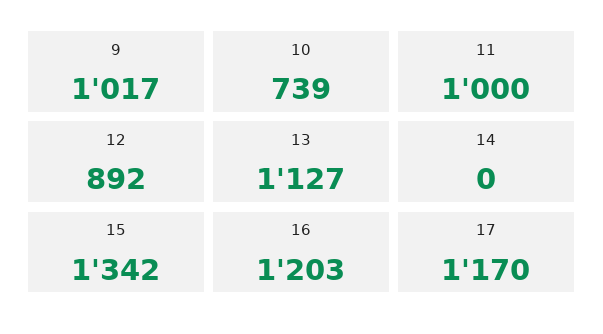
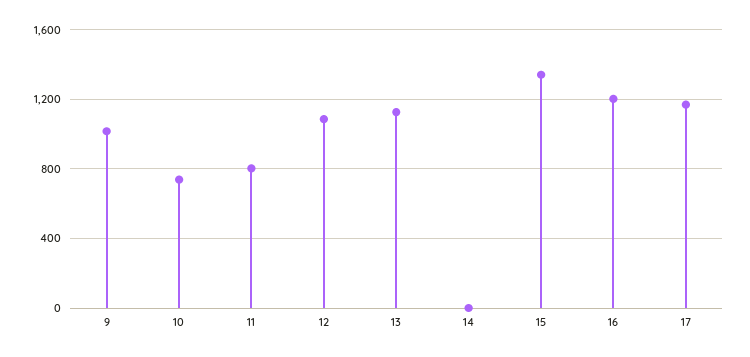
11: 1000 -> 800
12: 892 -> 1100

